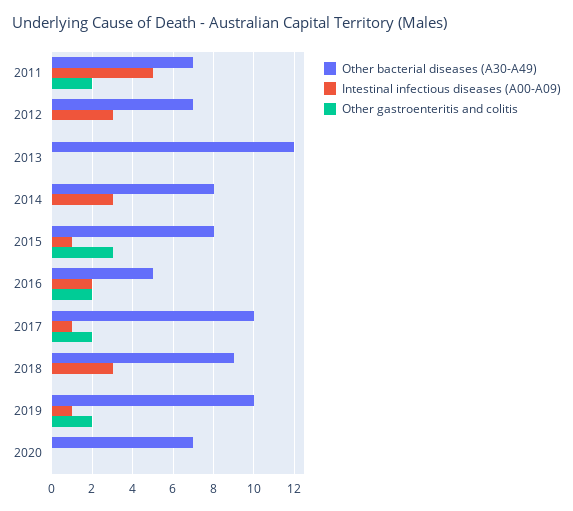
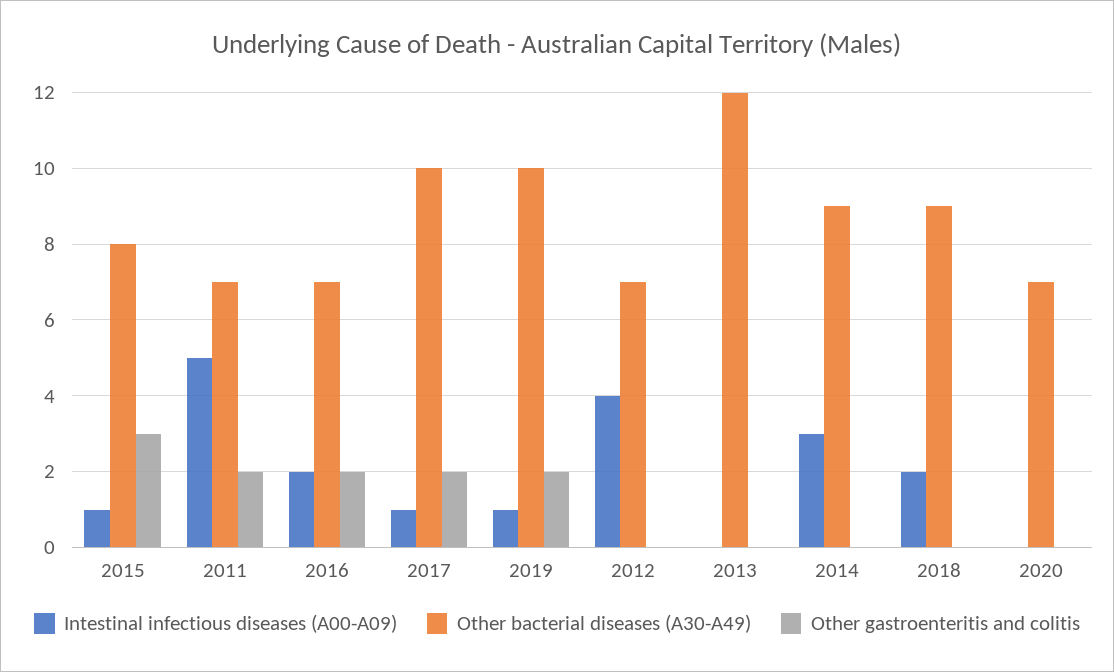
Intestinal infectious diseases (A00-A09), 2012: 3 -> 4
Other bacterial diseases (A30-A49), 2014: 8 -> 9
Other bacterial diseases (A30-A49), 2016: 5 -> 7
Intestinal infectious diseases (A00-A09), 2018: 3 -> 2

